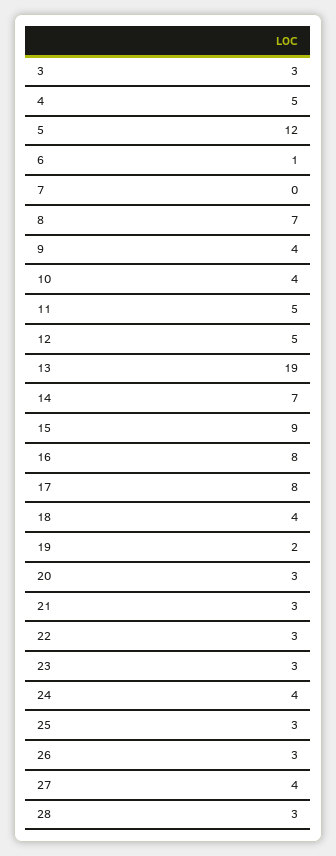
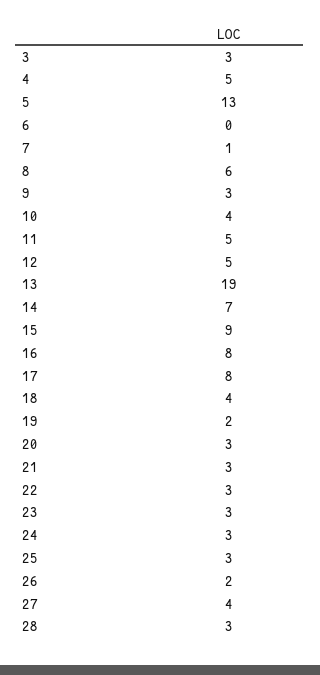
5: 12 -> 13
6: 1 -> 0
7: 0 -> 1
8: 7 -> 6
9: 4 -> 3
24: 4 -> 3
26: 3 -> 2

